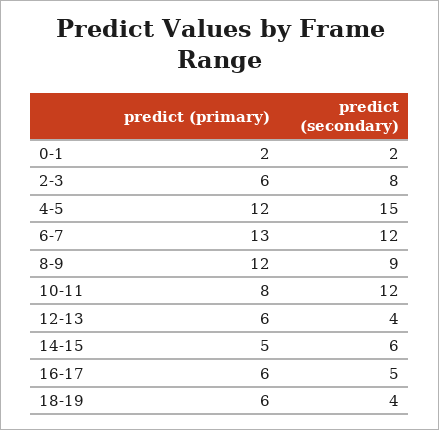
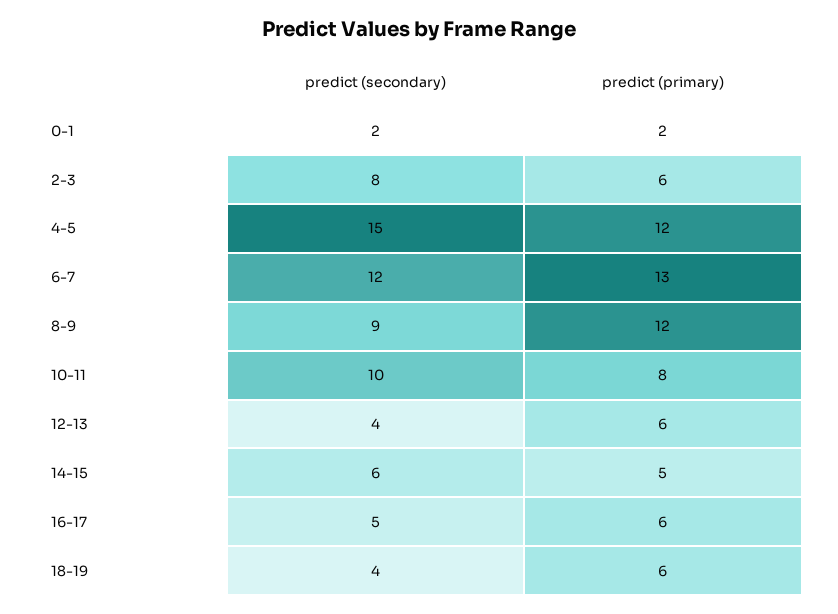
predict (secondary), 10-11: 12 -> 10

